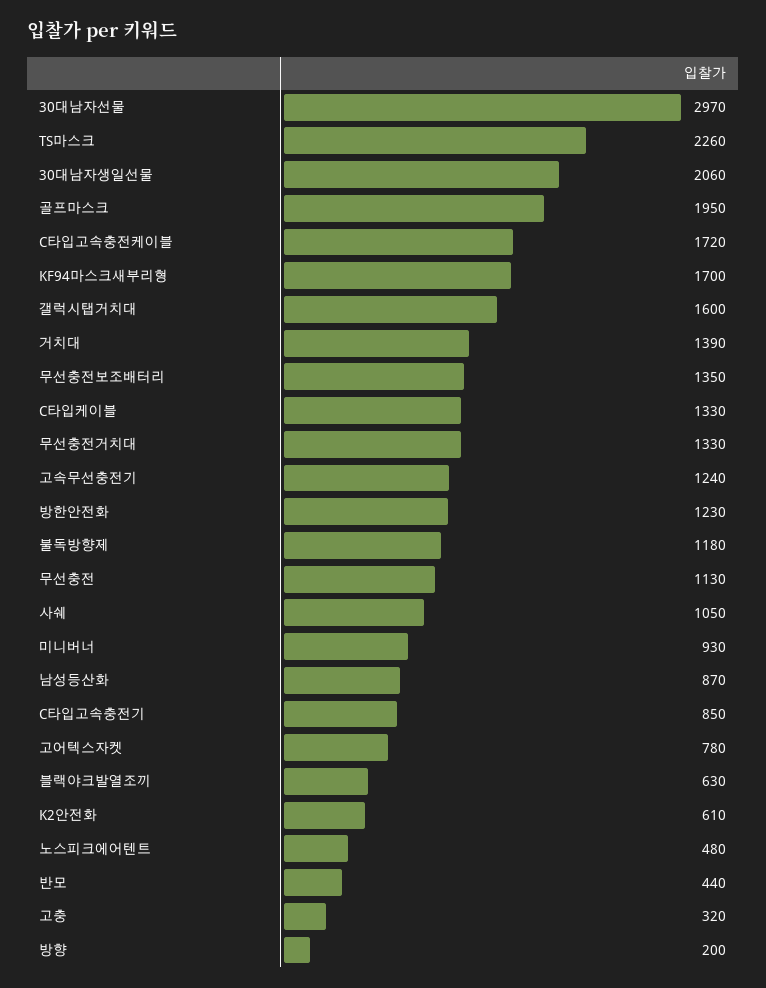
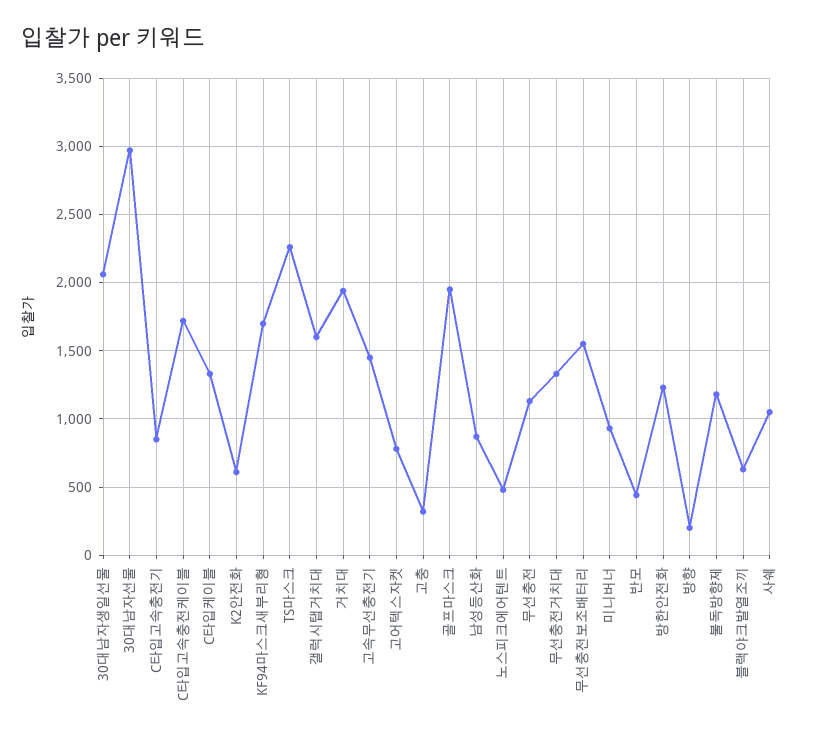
거치대: 1390 -> 1950
무선충전보조배터리: 1350 -> 1550
고속무선충전기: 1240 -> 1450

